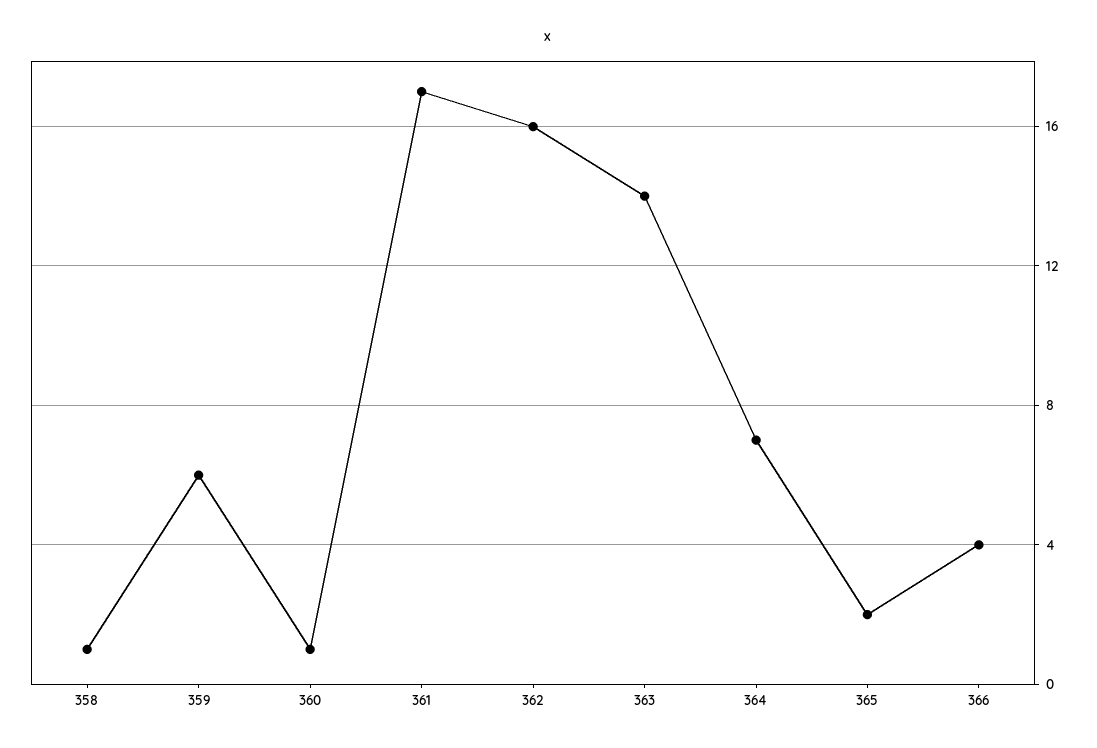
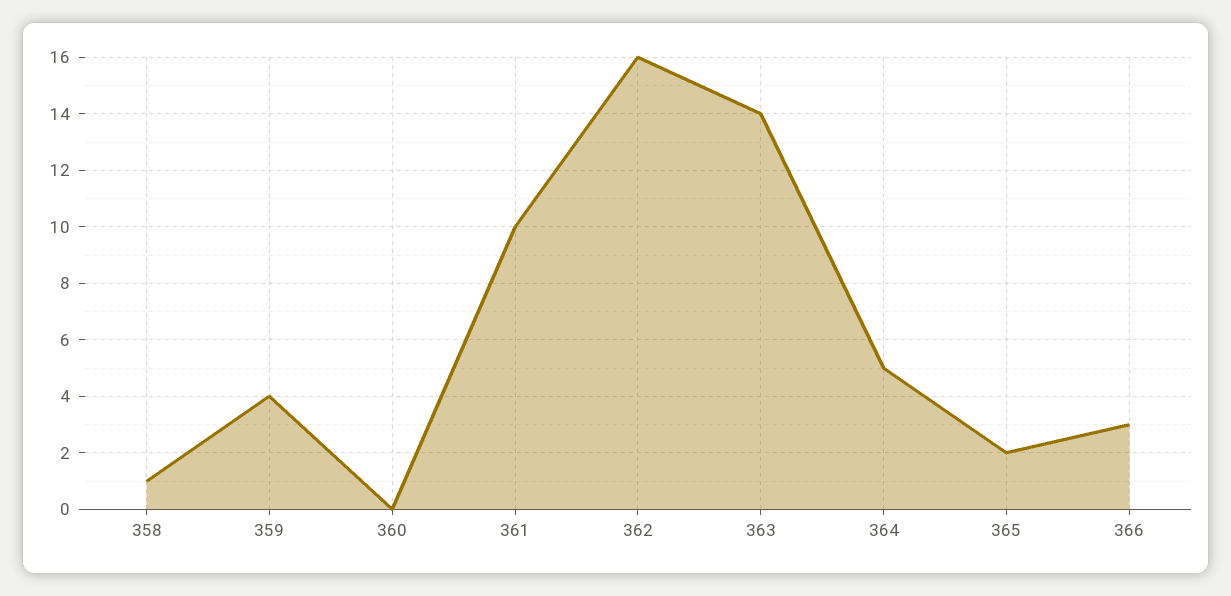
359: 6 -> 4
360: 1 -> 0
361: 17 -> 10
364: 7 -> 5
366: 4 -> 3

